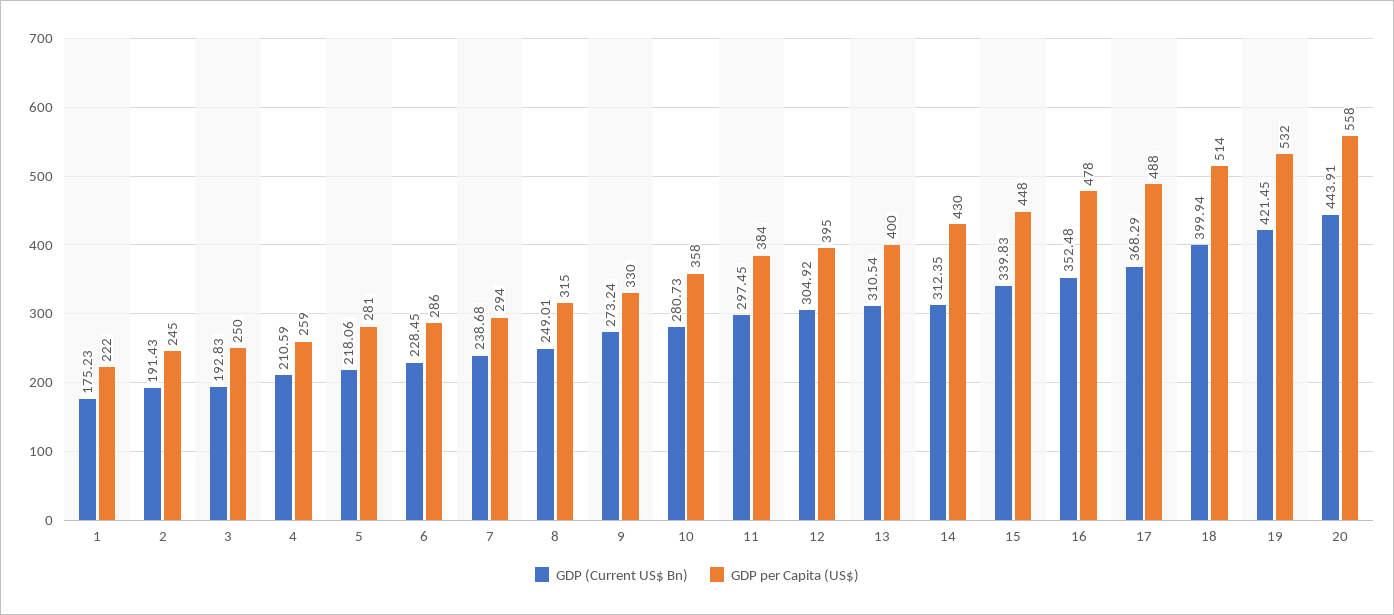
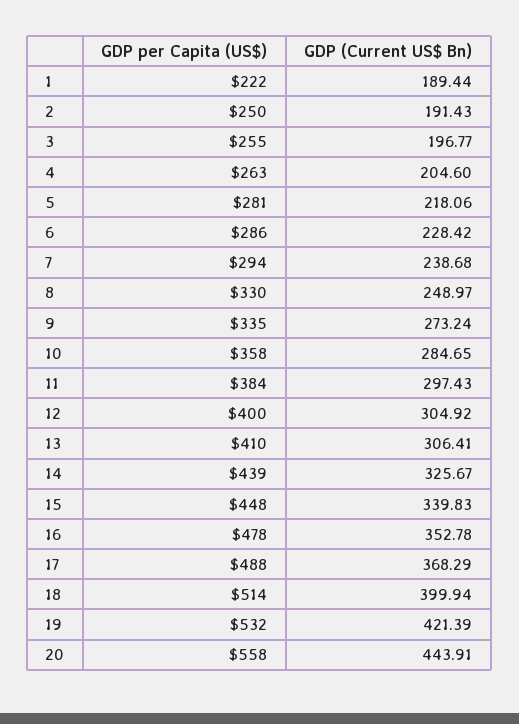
GDP (Current US$ Bn), 1: 175.23 -> 189.44
GDP per Capita (US$), 2: 245 -> 250
GDP (Current US$ Bn), 3: 192.83 -> 196.77
GDP per Capita (US$), 3: 250 -> 255
GDP (Current US$ Bn), 4: 210.59 -> 204.6
GDP per Capita (US$), 4: 259 -> 263
GDP (Current US$ Bn), 6: 228.45 -> 228.42
GDP (Current US$ Bn), 8: 249.01 -> 248.97
GDP per Capita (US$), 8: 315 -> 330
GDP per Capita (US$), 9: 330 -> 335
GDP (Current US$ Bn), 10: 280.73 -> 284.65
GDP (Current US$ Bn), 11: 297.45 -> 297.43
GDP per Capita (US$), 12: 395 -> 400
GDP (Current US$ Bn), 13: 310.54 -> 306.41
GDP per Capita (US$), 13: 400 -> 410
GDP (Current US$ Bn), 14: 312.35 -> 325.67
GDP per Capita (US$), 14: 430 -> 439
GDP (Current US$ Bn), 16: 352.48 -> 352.78
GDP (Current US$ Bn), 19: 421.45 -> 421.39

